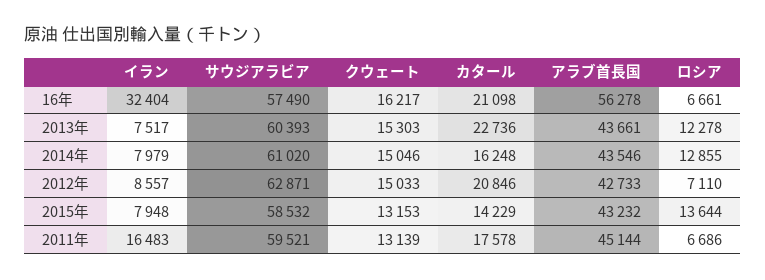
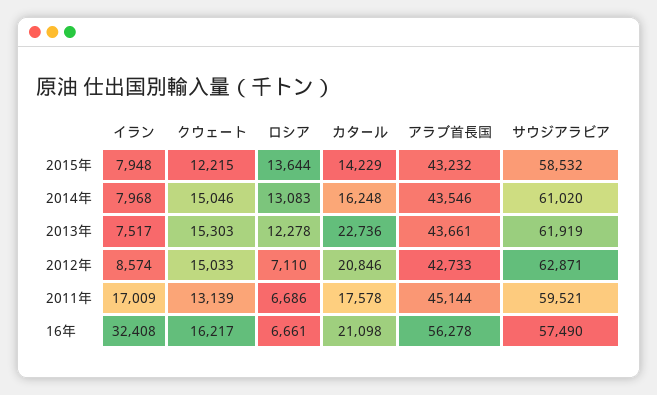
イラン, 16年: 32404 -> 32408
サウジアラビア, 2013年: 60393 -> 61919
イラン, 2014年: 7979 -> 7968
ロシア, 2014年: 12855 -> 13083
イラン, 2012年: 8557 -> 8574
クウェート, 2015年: 13153 -> 12215
イラン, 2011年: 16483 -> 17009

